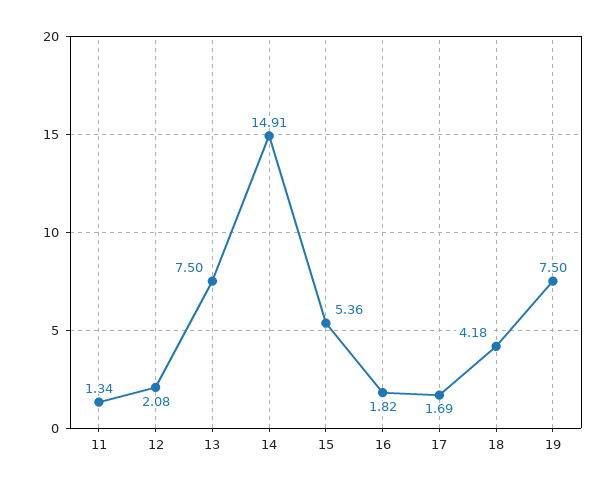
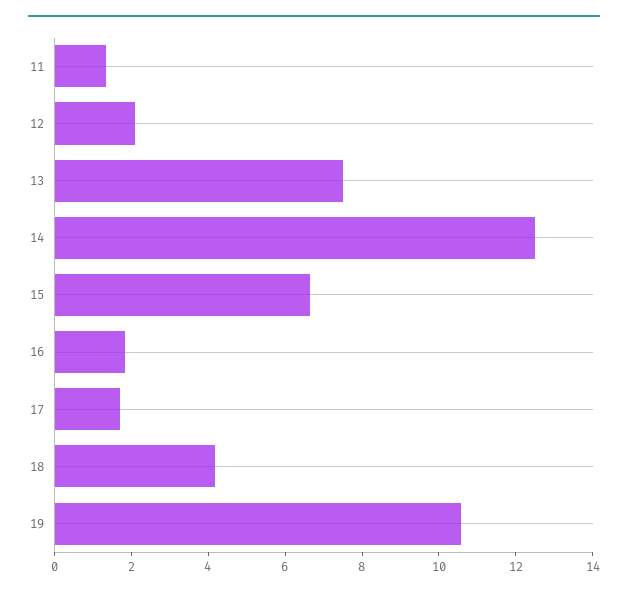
14: 14.91 -> 12.5
15: 5.36 -> 6.5
19: 7.5 -> 10.5

